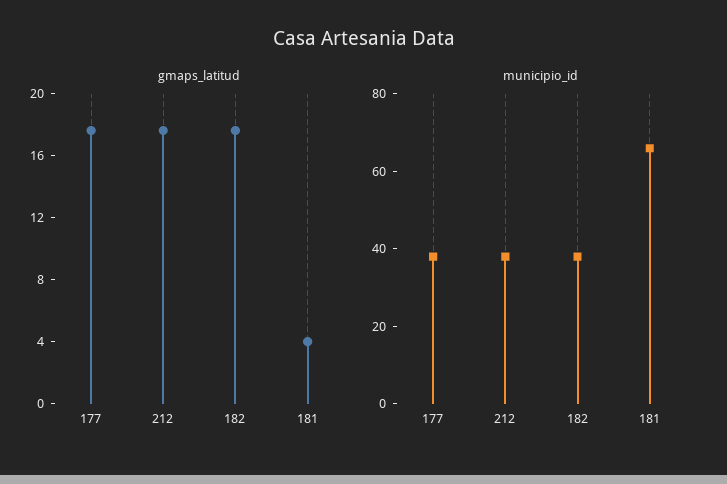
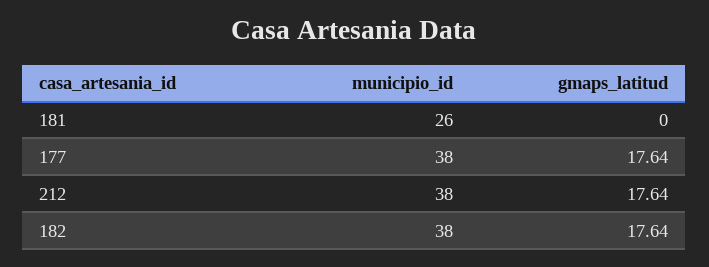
gmaps_latitud, 181: 4 -> 0
municipio_id, 181: 65 -> 26

